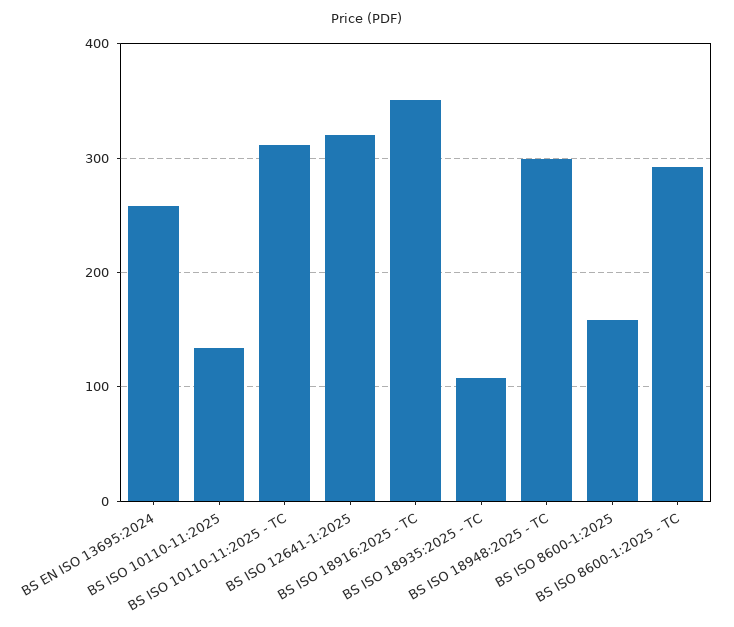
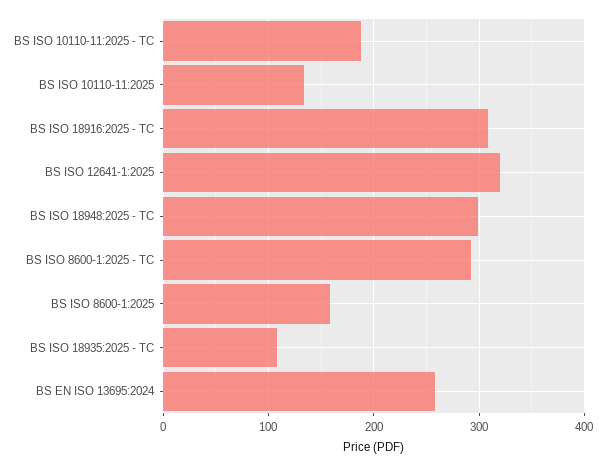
BS ISO 10110-11:2025 - TC: 310 -> 190
BS ISO 18916:2025 - TC: 350 -> 310

